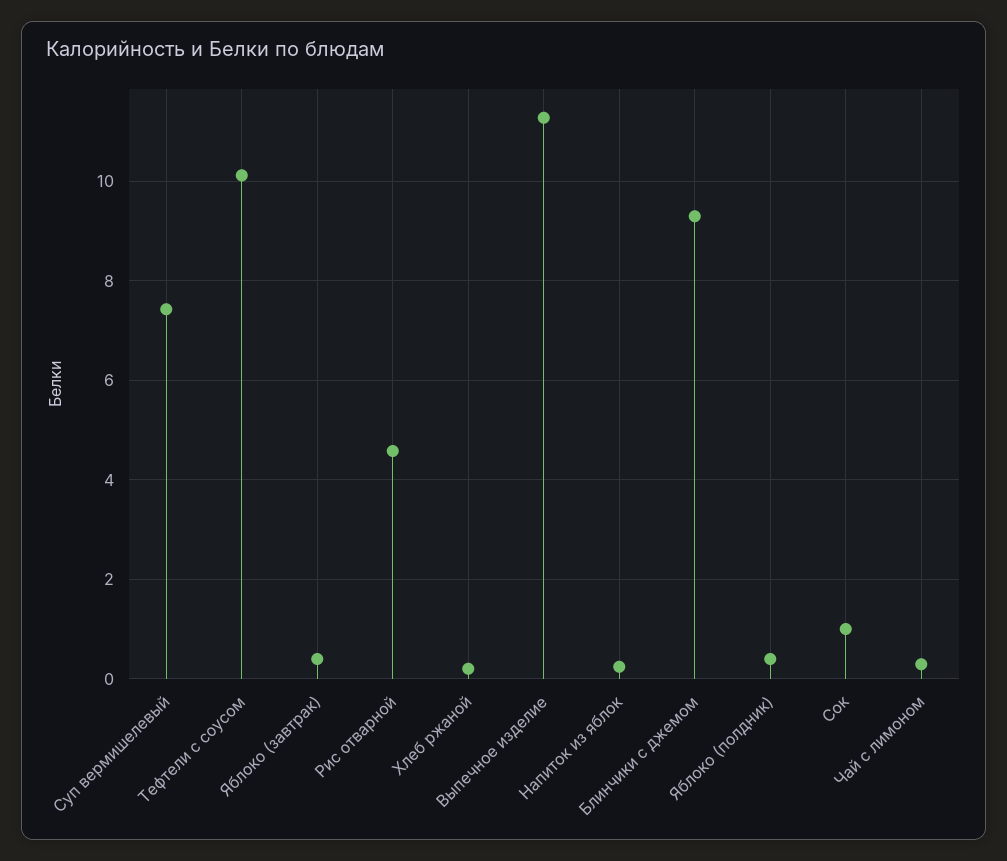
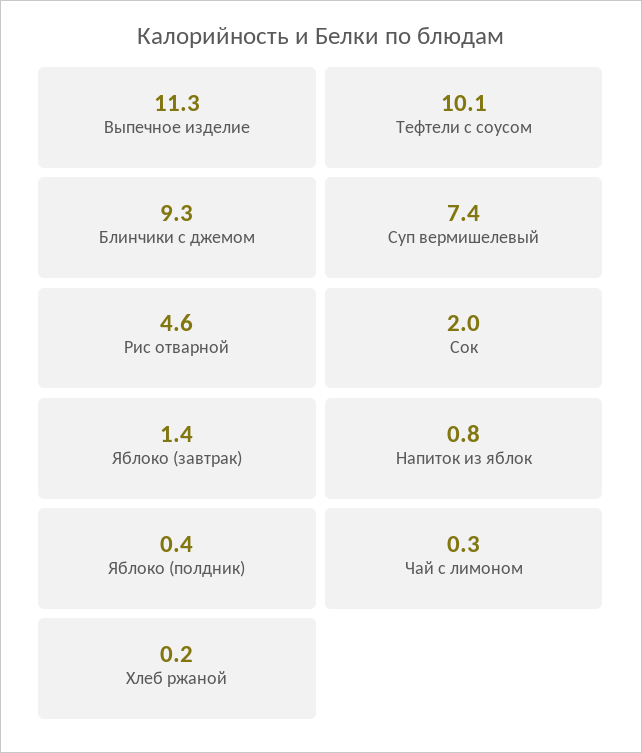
Яблоко (завтрак): 0.4 -> 1.4
Напиток из яблок: 0.2 -> 0.8
Сок: 1 -> 2

